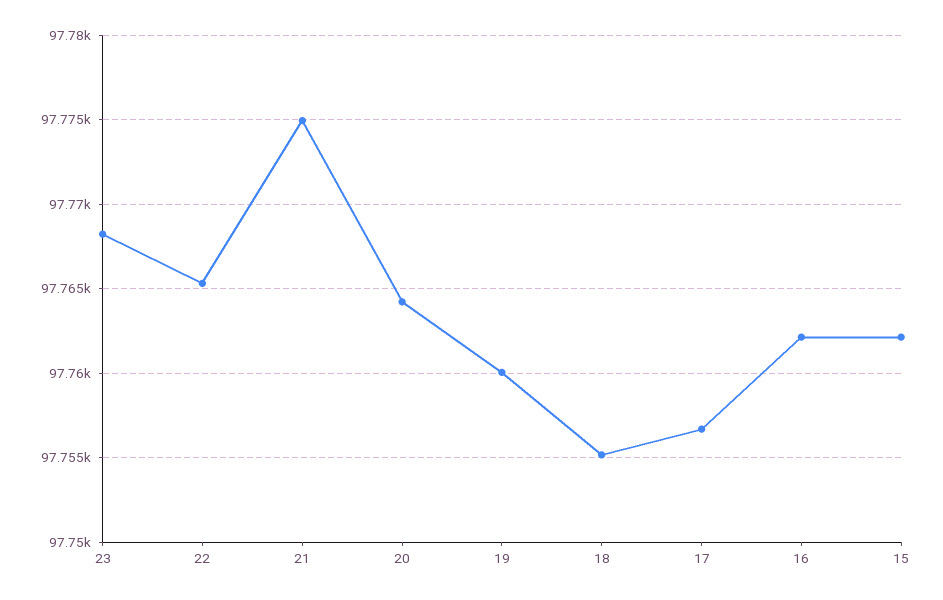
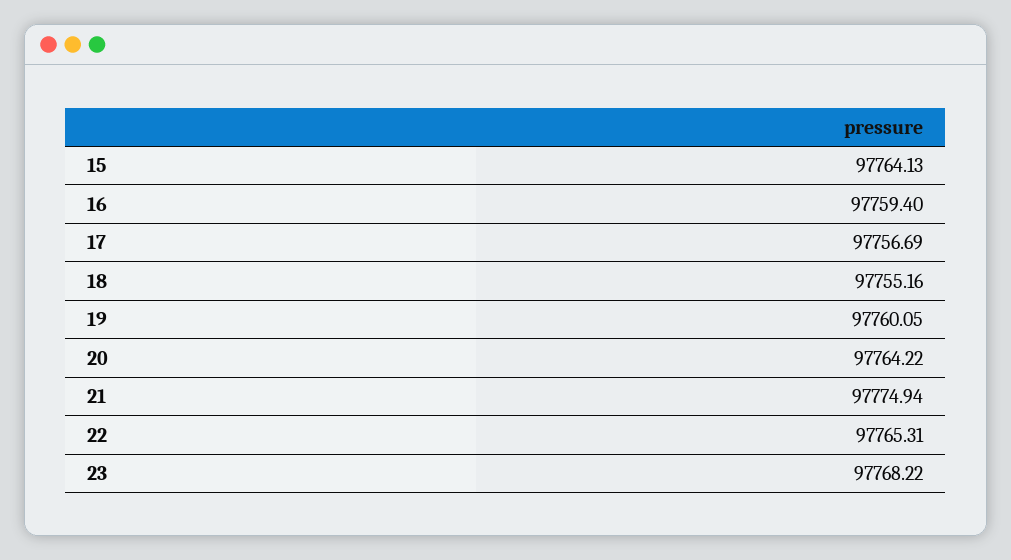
16: 97762 -> 97759.4
15: 97762 -> 97764.13

